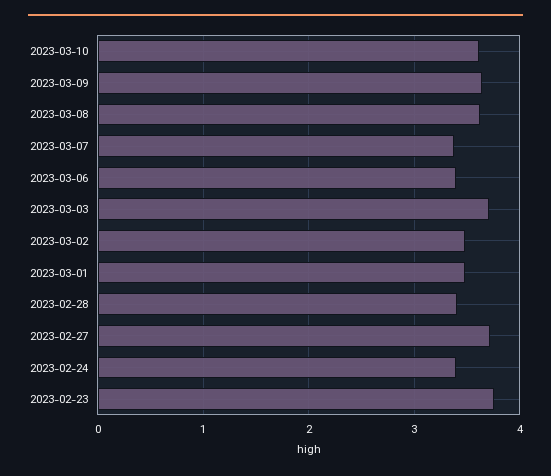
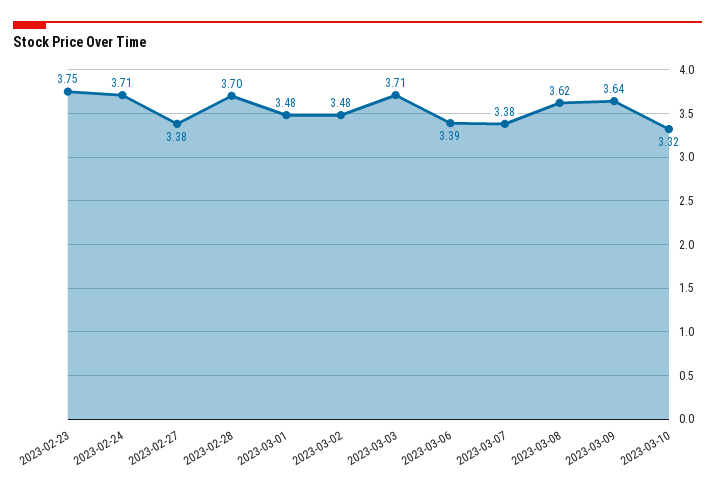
2023-03-10: 3.6 -> 3.32
2023-02-28: 3.4 -> 3.7
2023-02-27: 3.7 -> 3.38
2023-02-24: 3.4 -> 3.71

